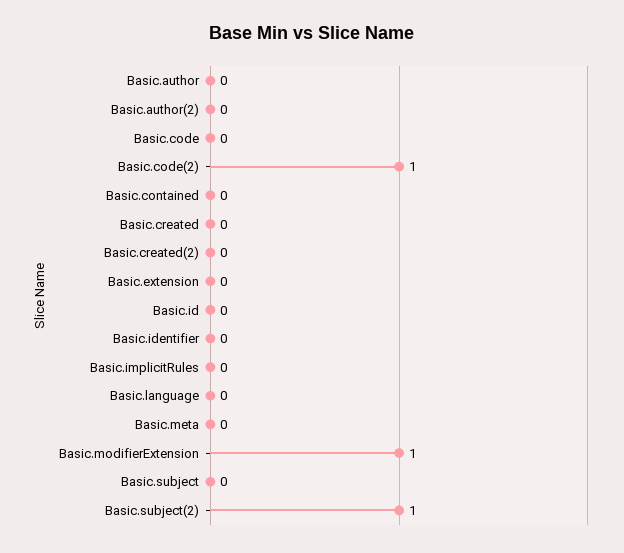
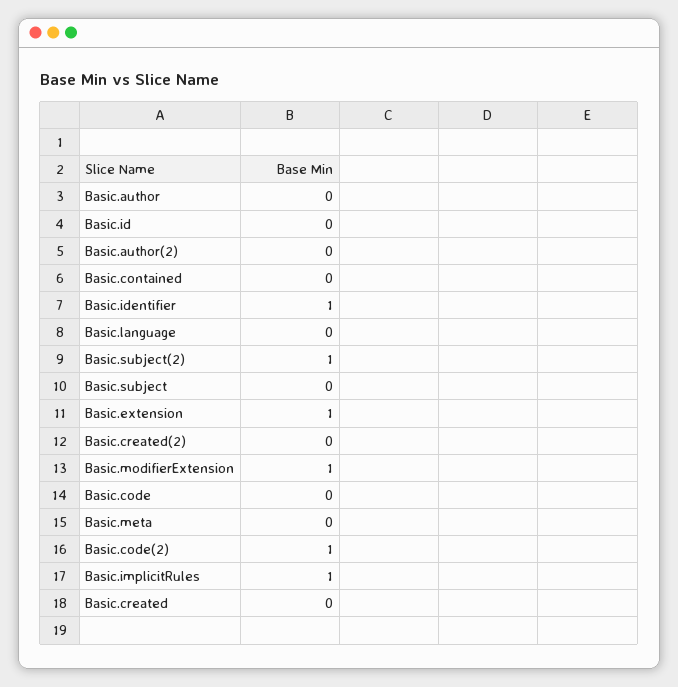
Basic.extension: 0 -> 1
Basic.identifier: 0 -> 1
Basic.implicitRules: 0 -> 1

